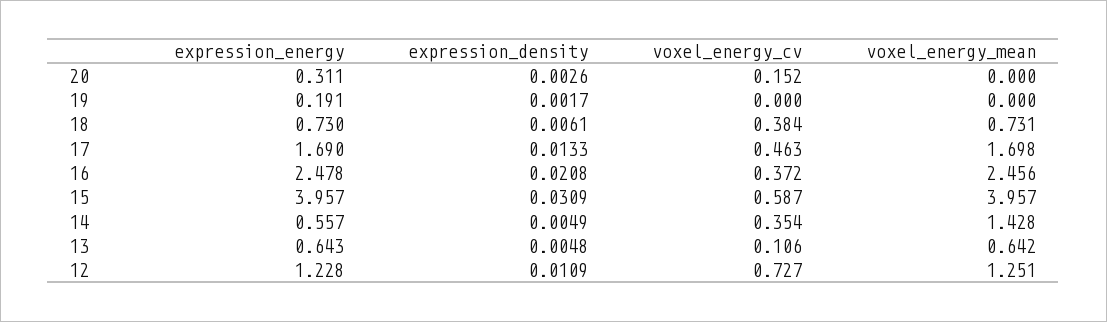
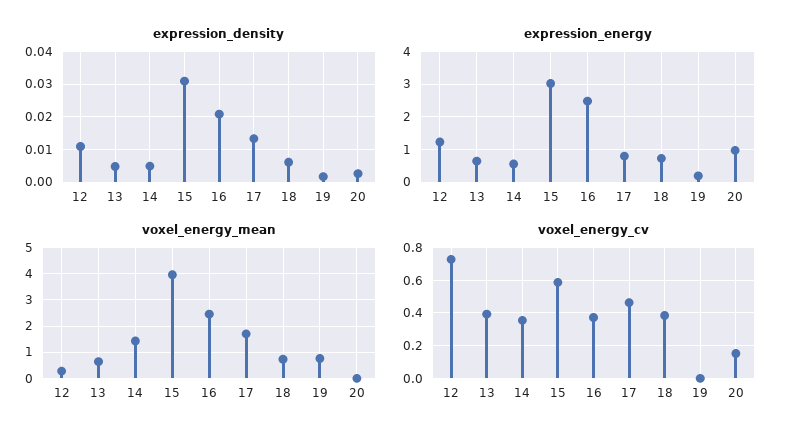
expression_energy, 20: 0.311 -> 1
voxel_energy_mean, 19: 0 -> 0.75
expression_energy, 17: 1.69 -> 0.8
expression_energy, 15: 3.957 -> 3
voxel_energy_cv, 13: 0.106 -> 0.4
voxel_energy_mean, 12: 1.251 -> 0.25

